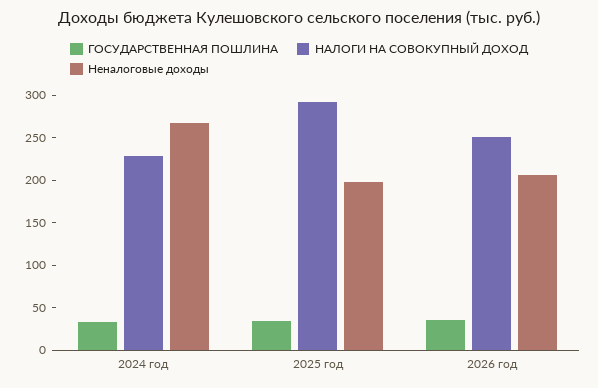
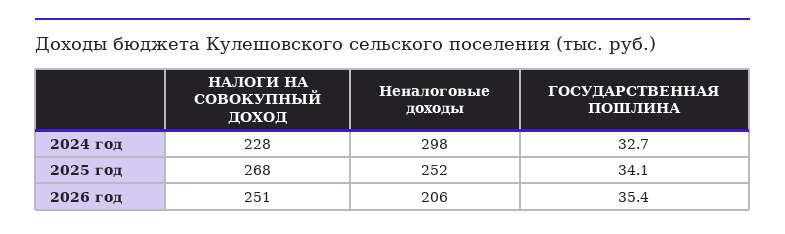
Неналоговые доходы, 2024 год: 270 -> 298
НАЛОГИ НА СОВОКУПНЫЙ ДОХОД, 2025 год: 290 -> 268
Неналоговые доходы, 2025 год: 200 -> 252

